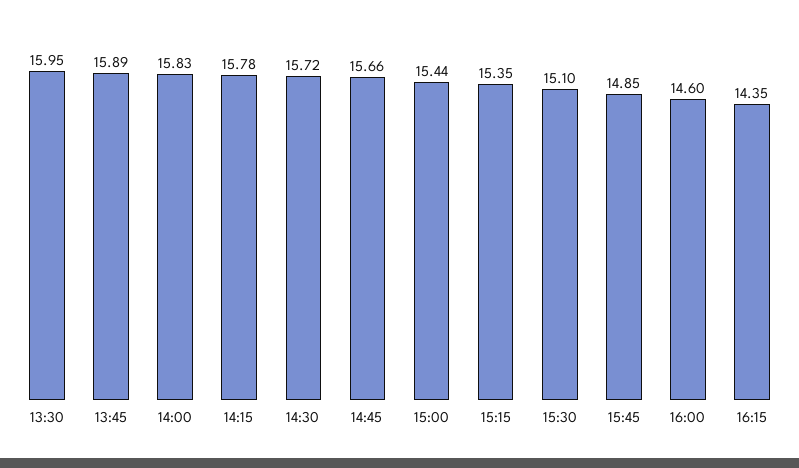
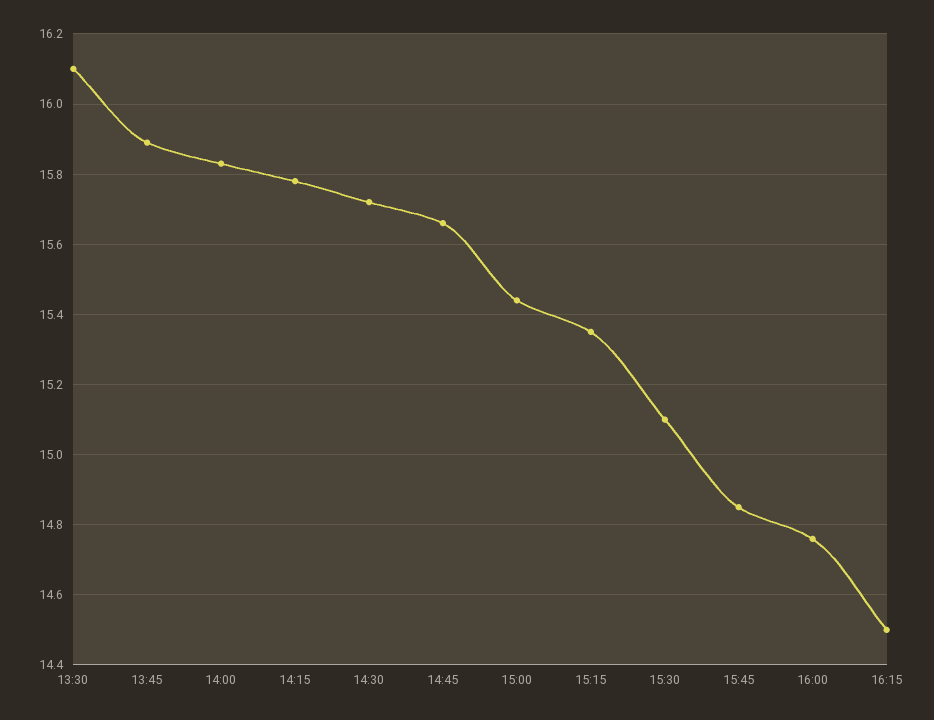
13:30: 15.95 -> 16.1
16:00: 14.6 -> 14.75
16:15: 14.35 -> 14.5

